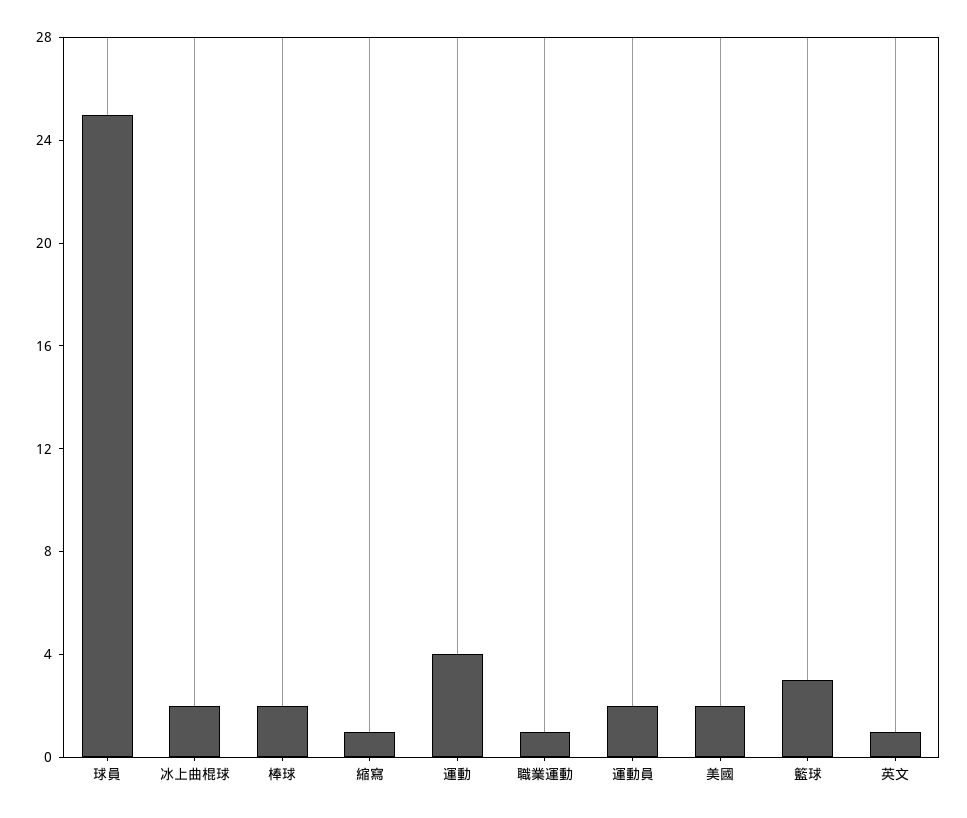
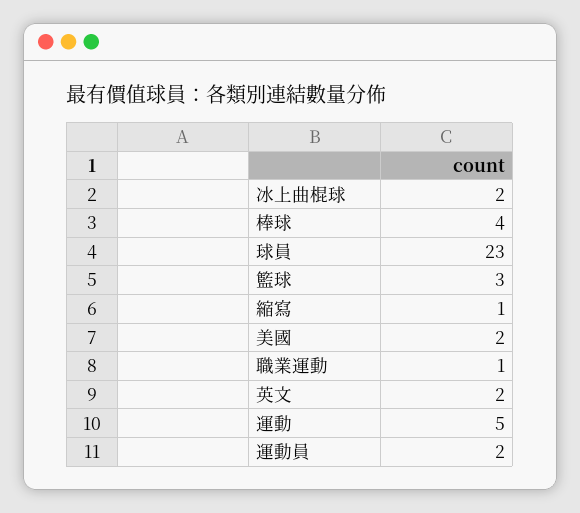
球員: 25 -> 23
棒球: 2 -> 4
運動: 4 -> 5
英文: 1 -> 2

